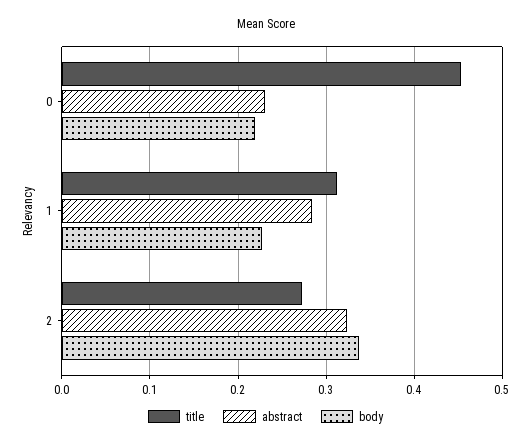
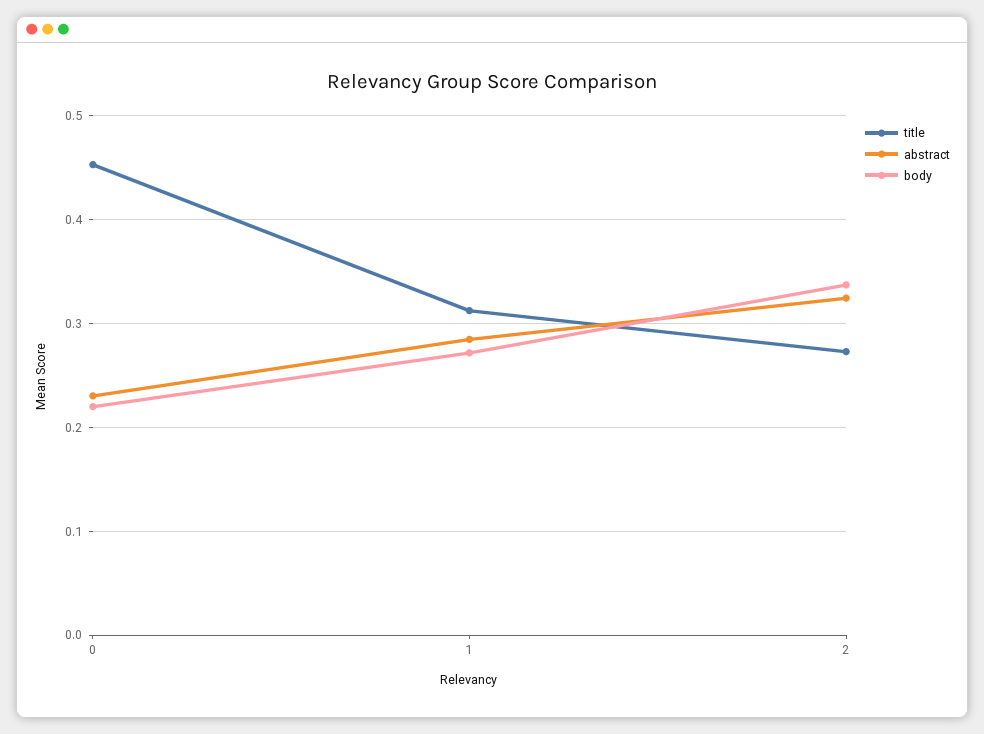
body, 1: 0.23 -> 0.27

